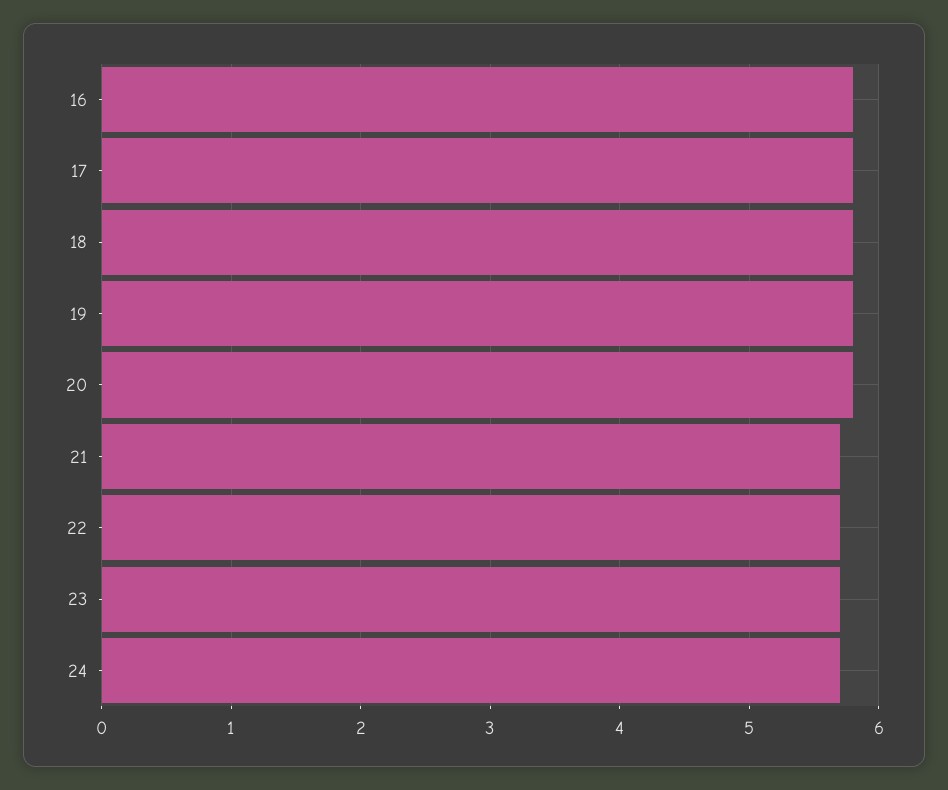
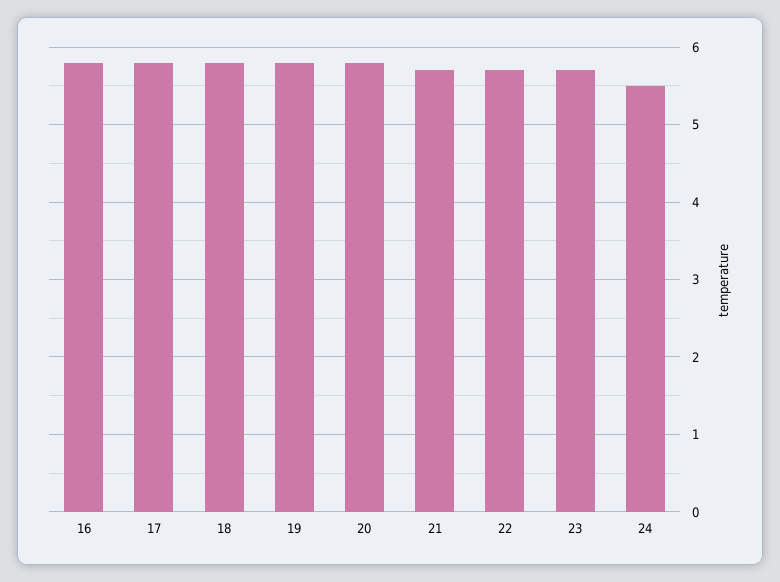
24: 5.7 -> 5.5

